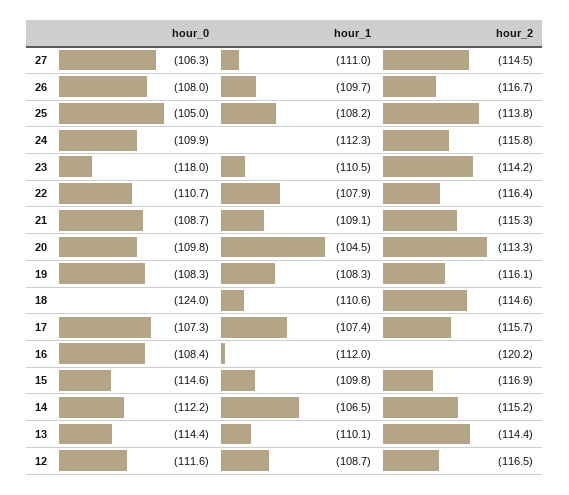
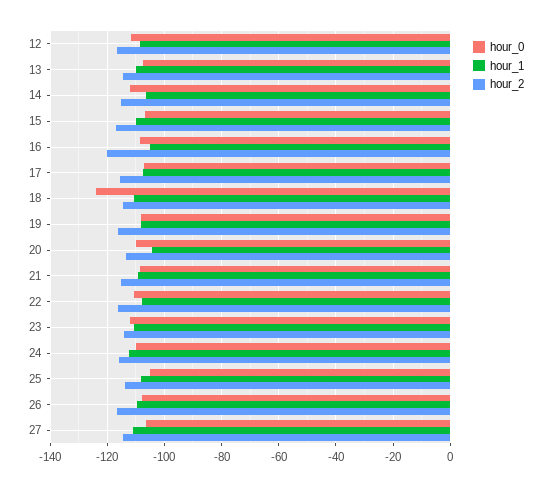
hour_0, 23: -118 -> -112.5
hour_1, 16: -112 -> -105
hour_0, 15: -114.6 -> -107.5
hour_0, 13: -114.4 -> -107.5

